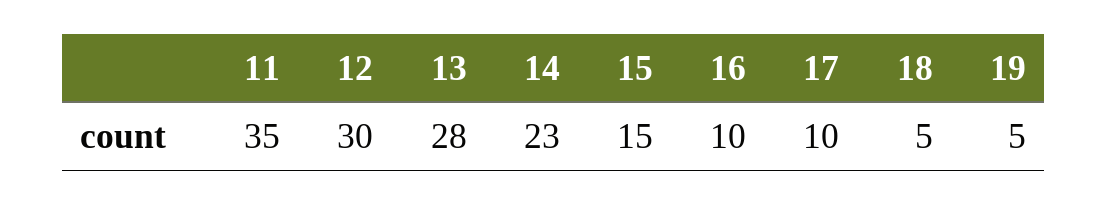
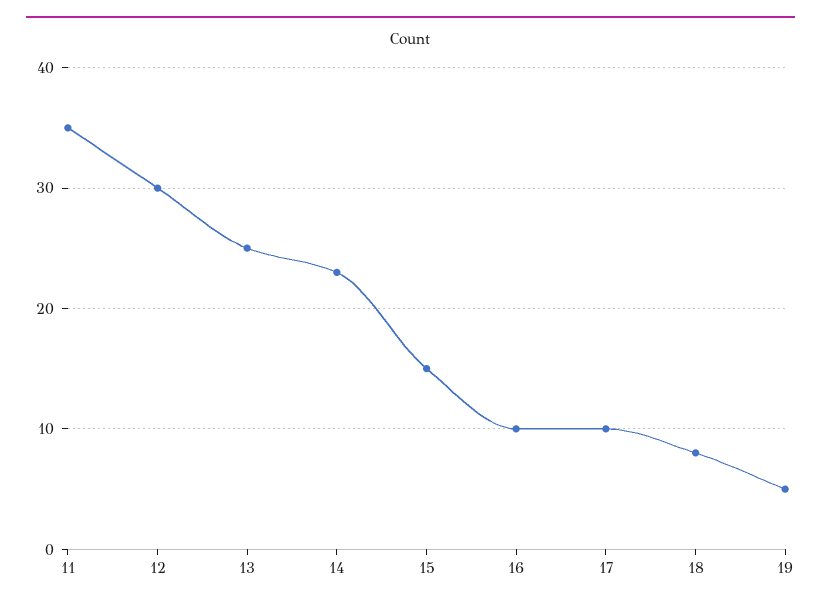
13: 28 -> 25
18: 5 -> 8

